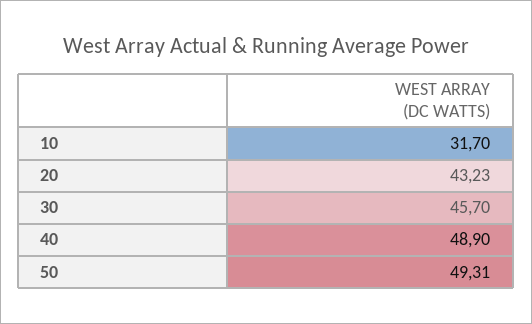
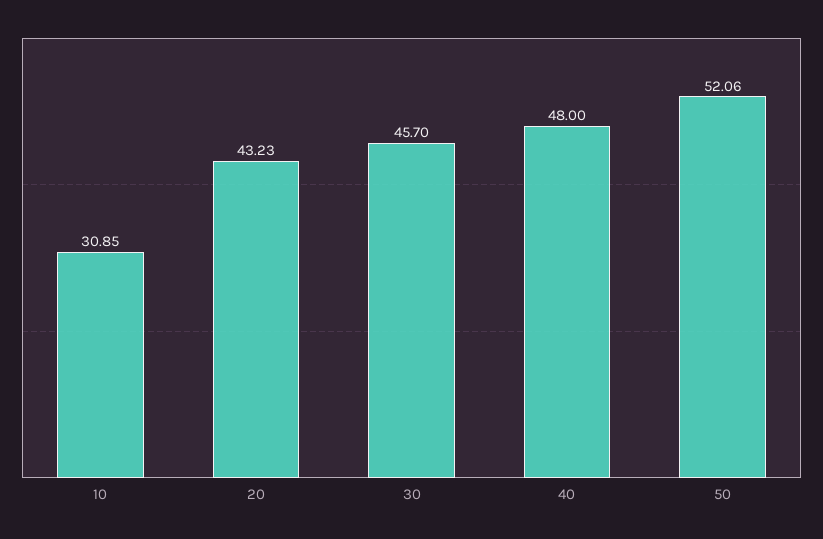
10: 31.7 -> 30.85
40: 48.9 -> 48
50: 49.31 -> 52.06

